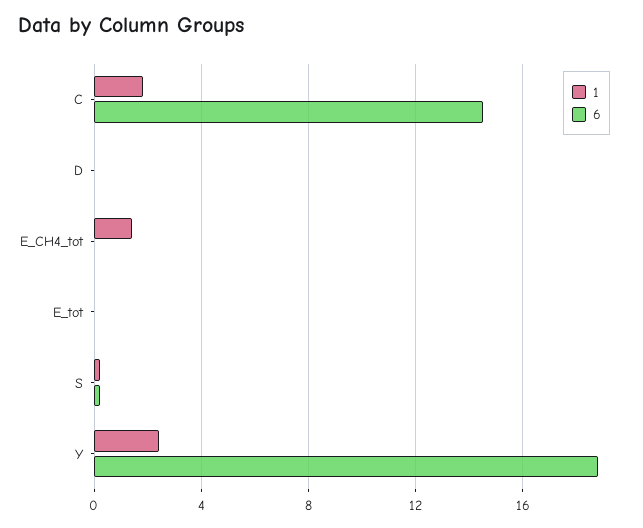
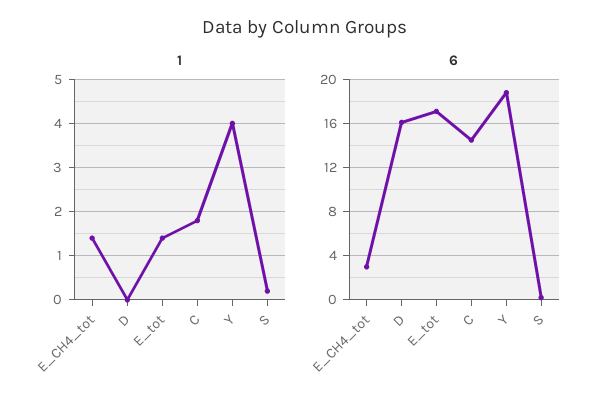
6, D: 0 -> 16
6, E_CH4_tot: 0 -> 3
1, E_tot: 0 -> 1.5
6, E_tot: 0 -> 17
1, Y: 2.5 -> 4

